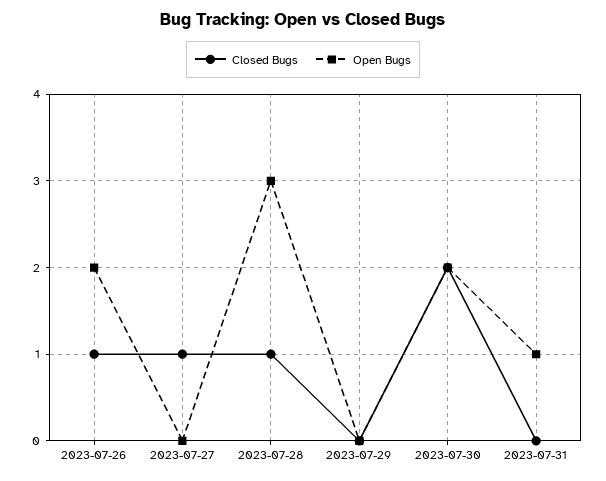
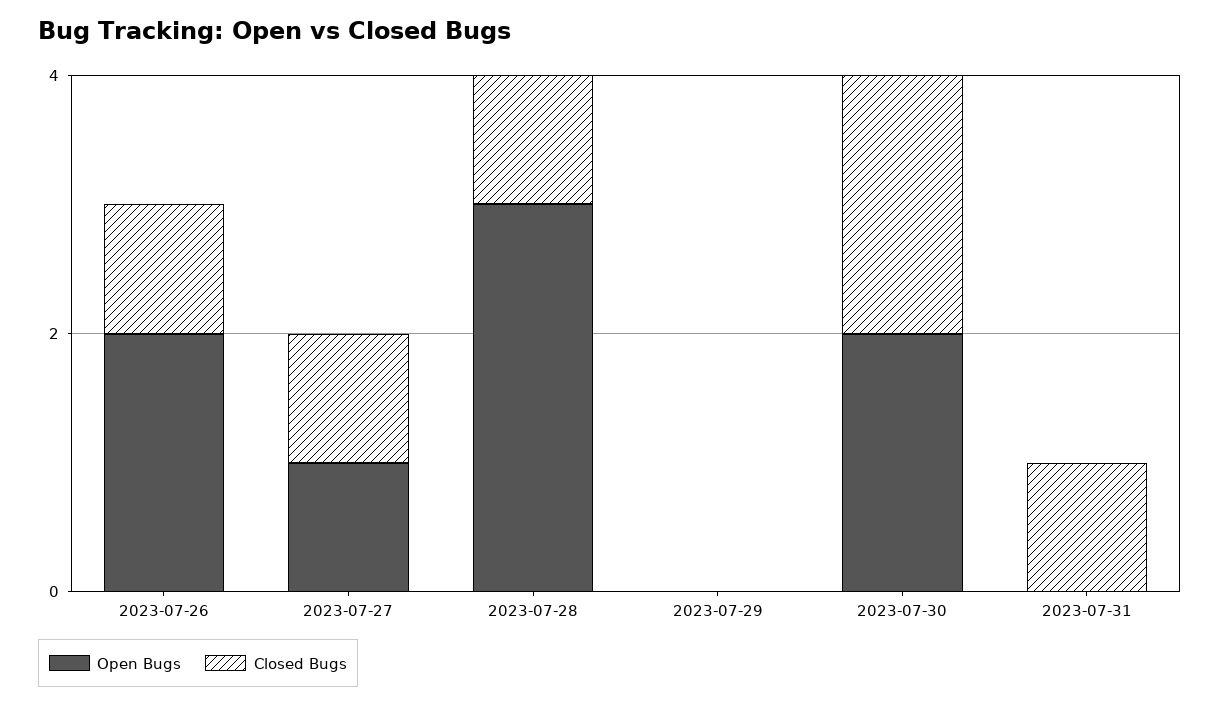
Open Bugs, 2023-07-27: 0 -> 1
Closed Bugs, 2023-07-31: 0 -> 1
Open Bugs, 2023-07-31: 1 -> 0

